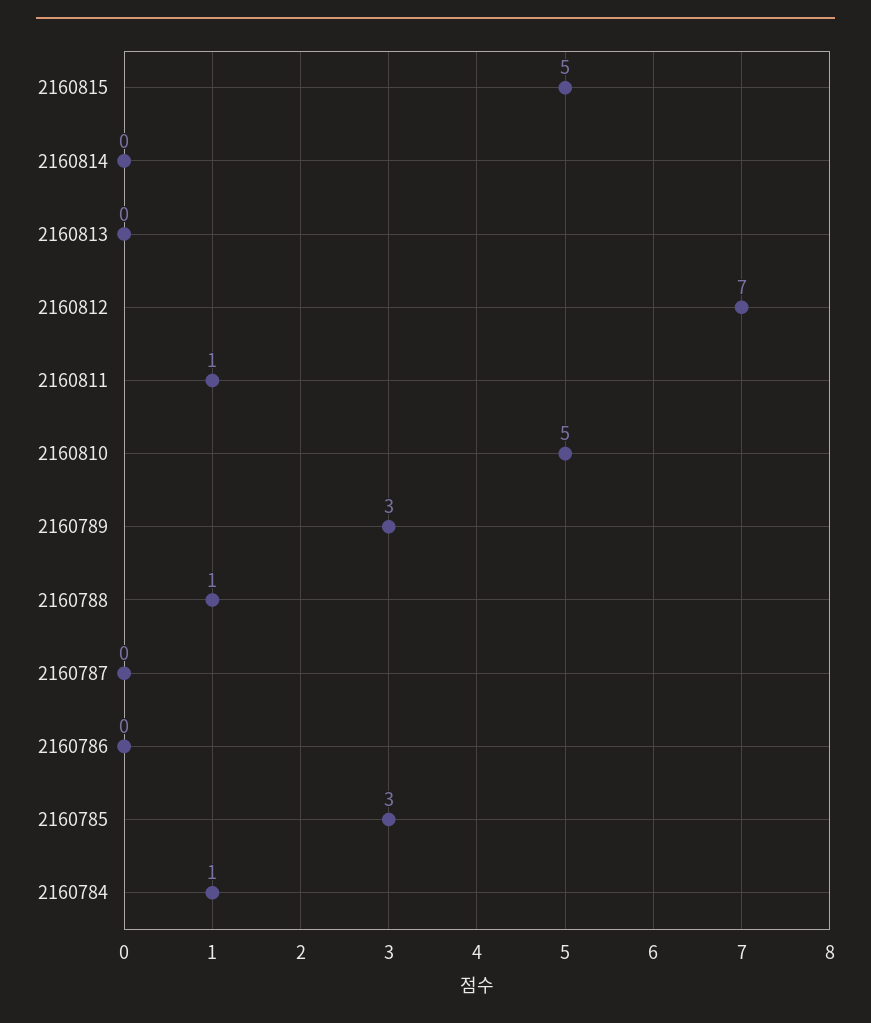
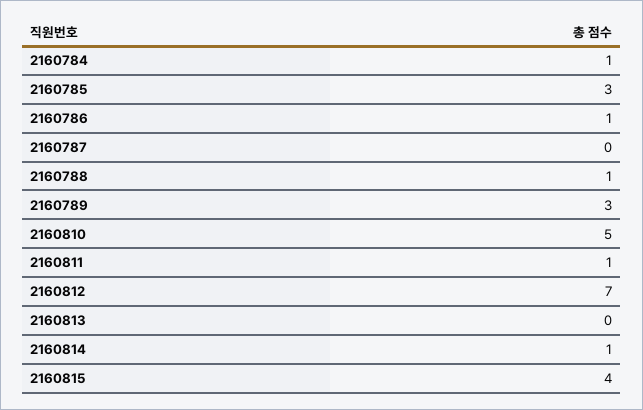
2160815: 5 -> 4
2160814: 0 -> 1
2160786: 0 -> 1

